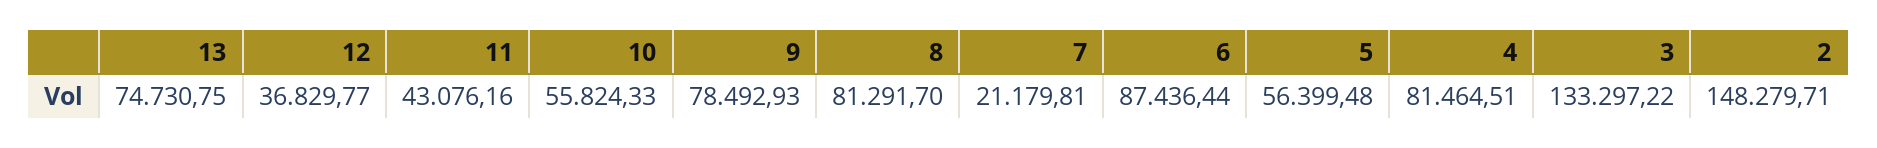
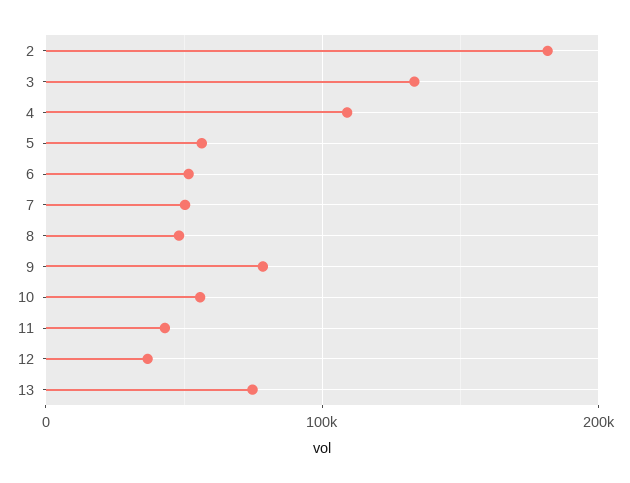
8: 81291.7 -> 50000
7: 21179.81 -> 50000
6: 87436.44 -> 50000
4: 81464.51 -> 110000
2: 148279.71 -> 180000

